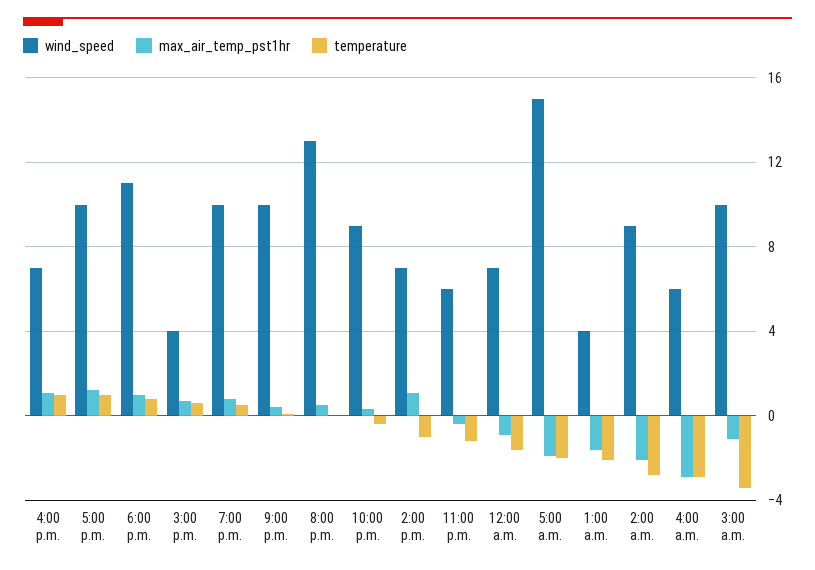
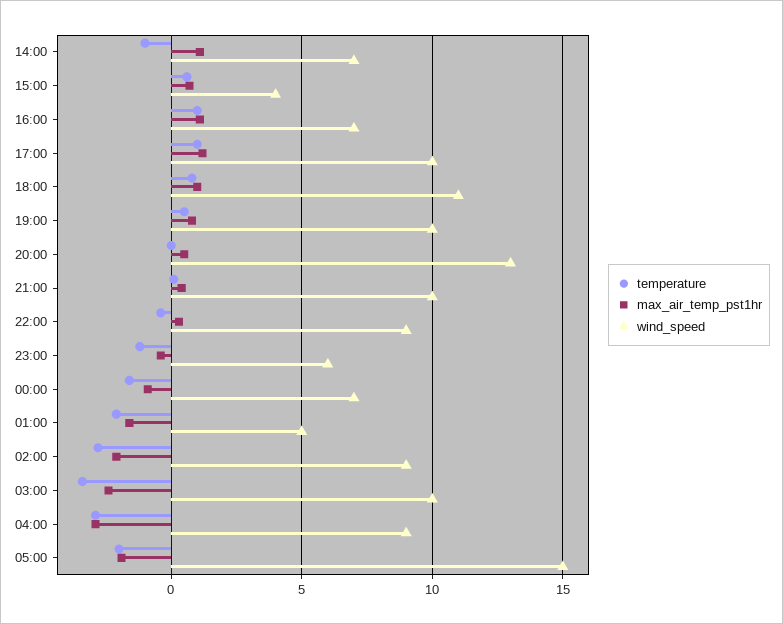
wind_speed, 1:00 a.m.: 4 -> 5
wind_speed, 4:00 a.m.: 6 -> 9
max_air_temp_pst1hr, 3:00 a.m.: -1 -> -2.5

